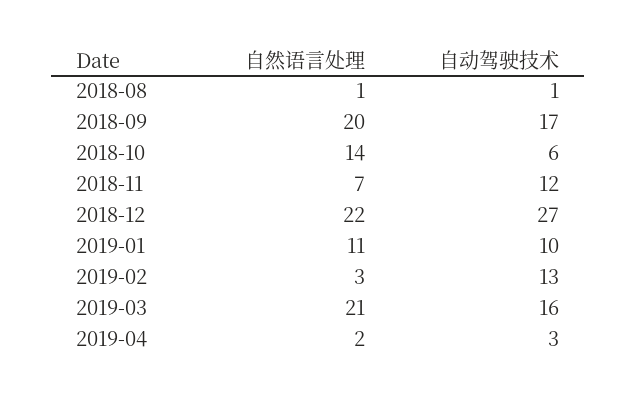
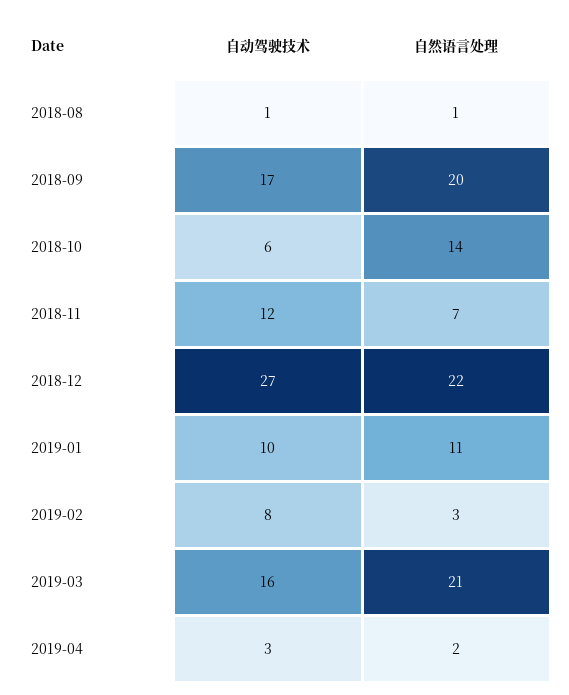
自动驾驶技术, 2019-02: 13 -> 8

